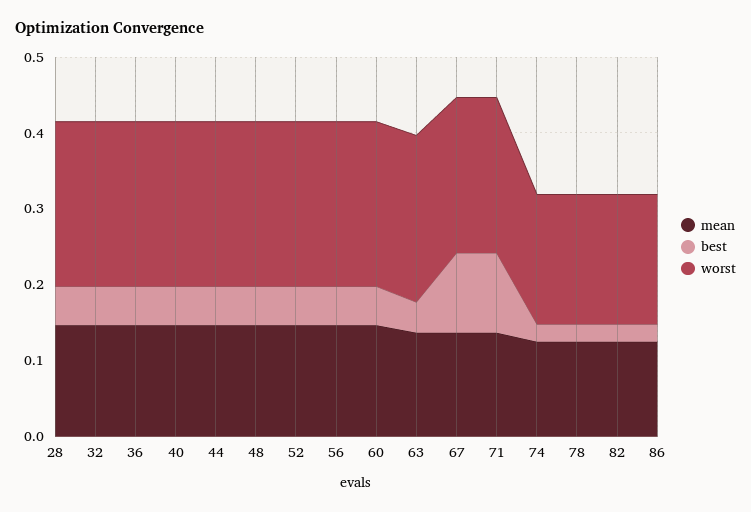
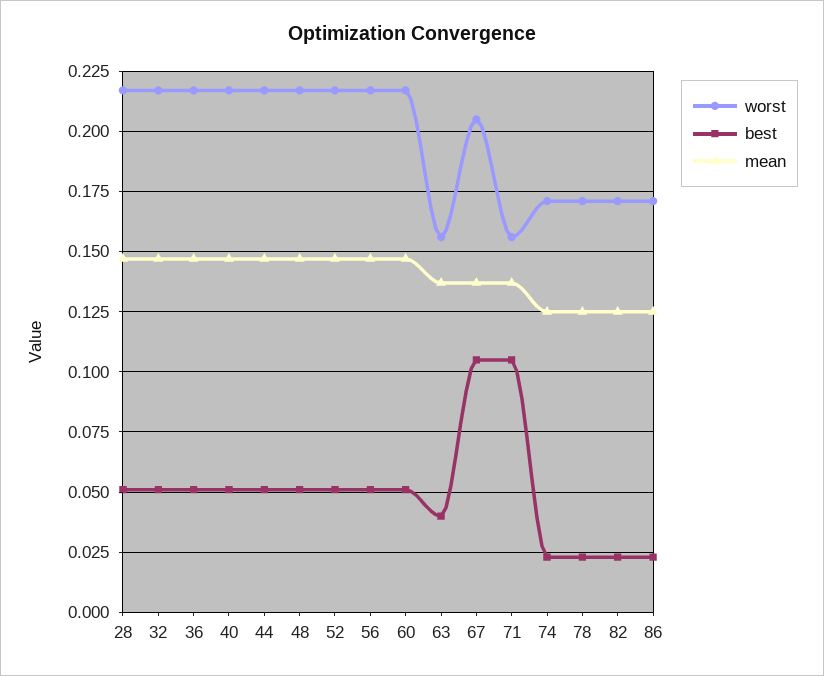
worst, 63: 0.22 -> 0.155
worst, 71: 0.2 -> 0.155

